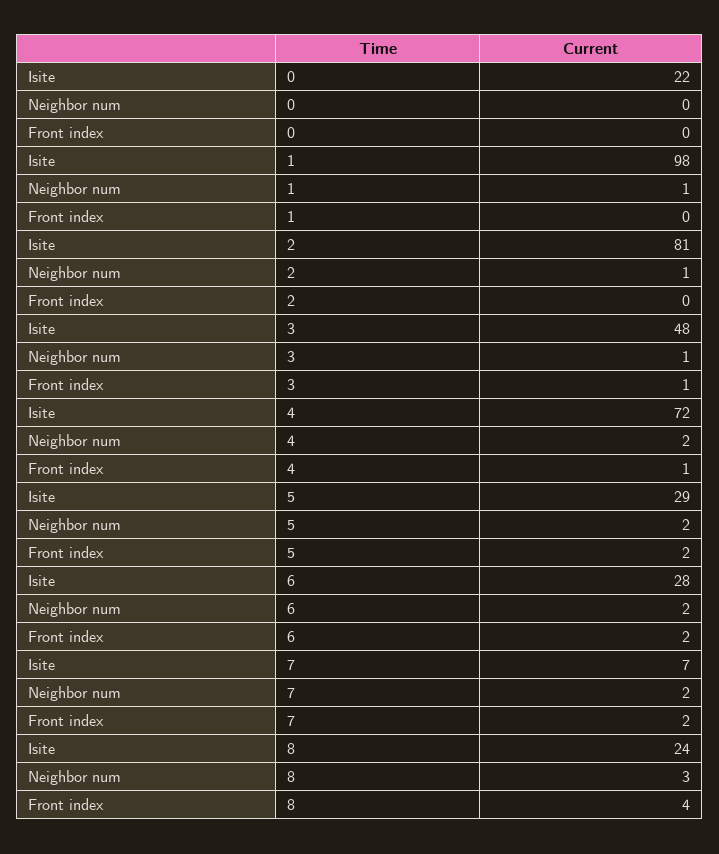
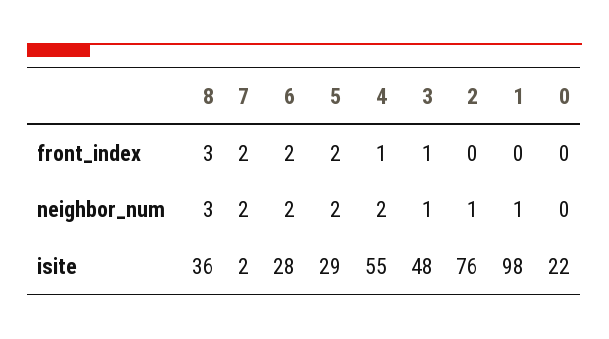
Isite, 2: 81 -> 76
Isite, 4: 72 -> 55
Isite, 7: 7 -> 2
Isite, 8: 24 -> 36
Front index, 8: 4 -> 3

